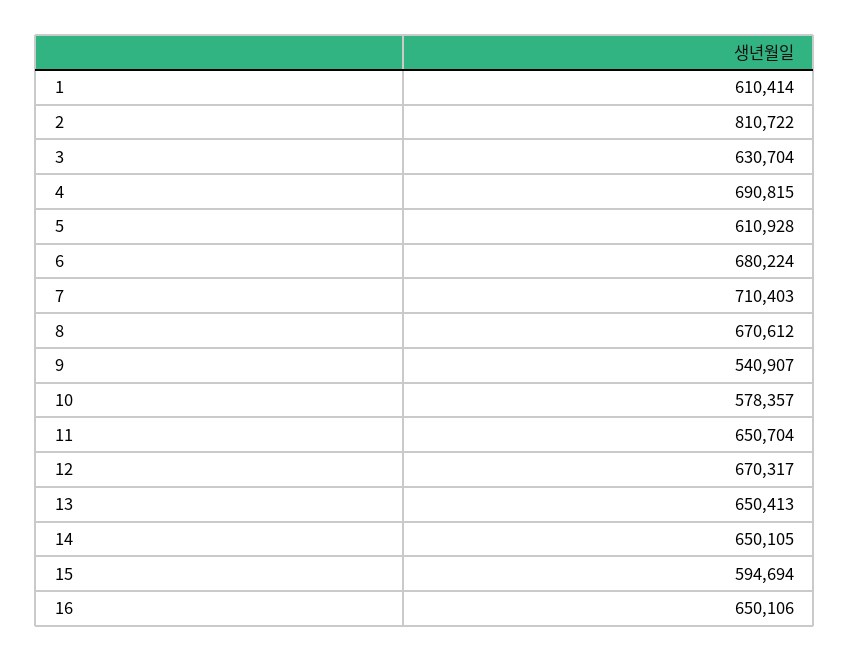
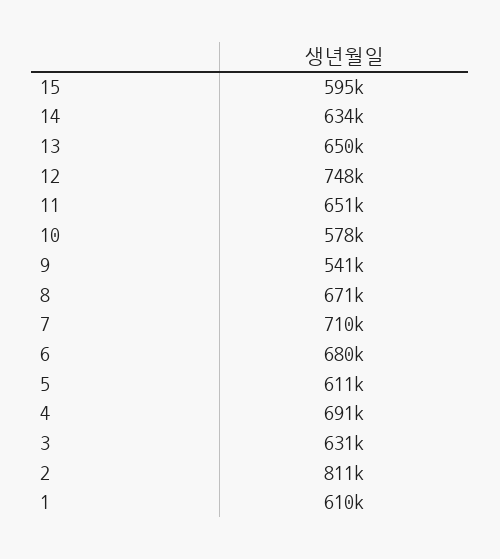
12: 670317 -> 748000
14: 650105 -> 634000
16: 650106 -> none

